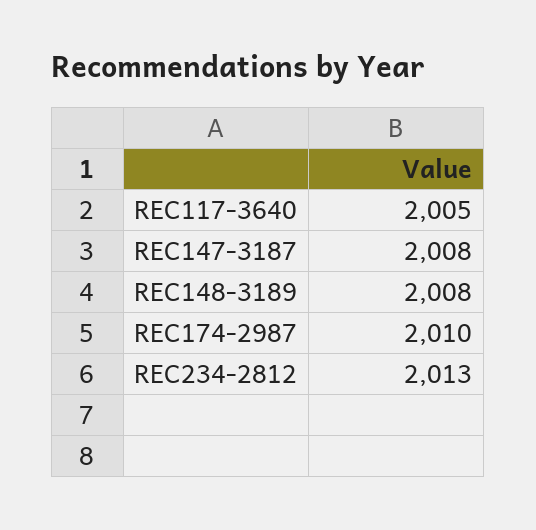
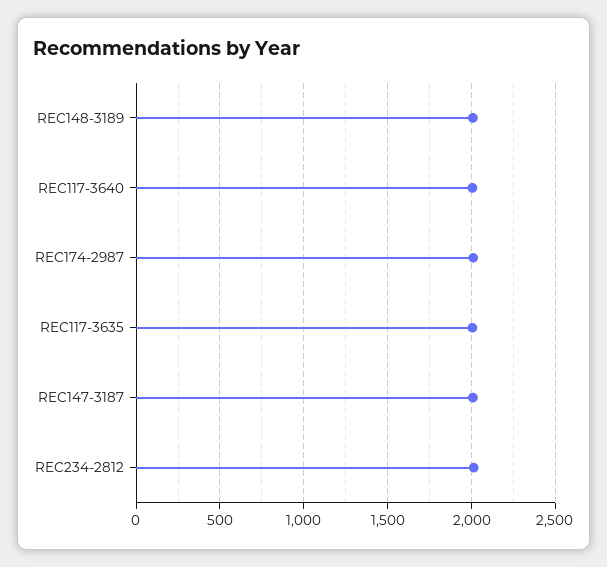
REC117-3635: none -> 2000

